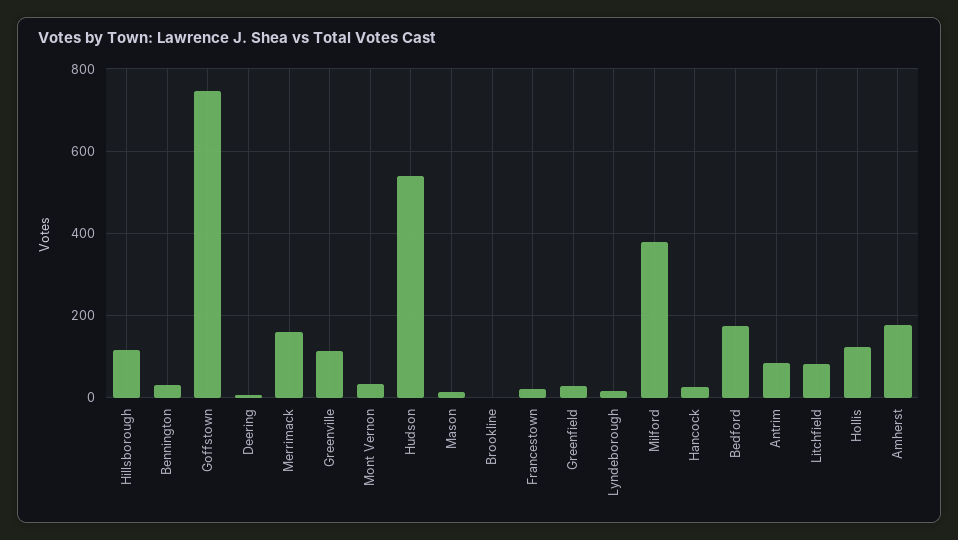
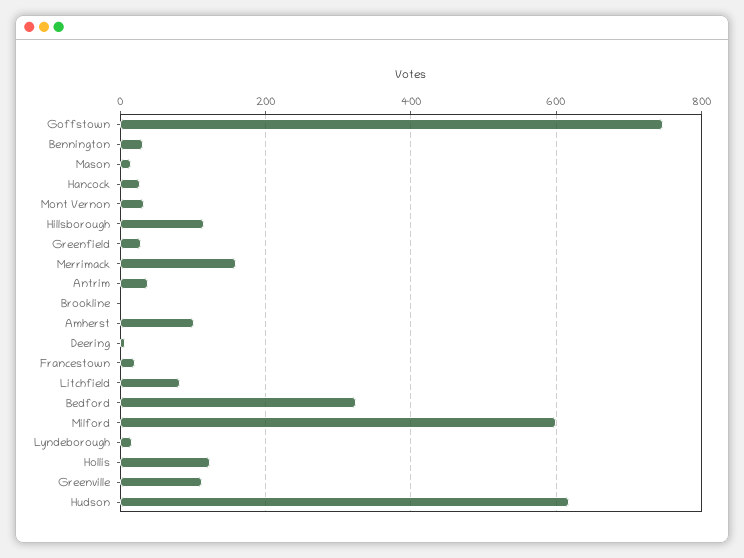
Hudson: 540 -> 620
Milford: 380 -> 600
Bedford: 180 -> 320
Antrim: 80 -> 40
Amherst: 180 -> 100

